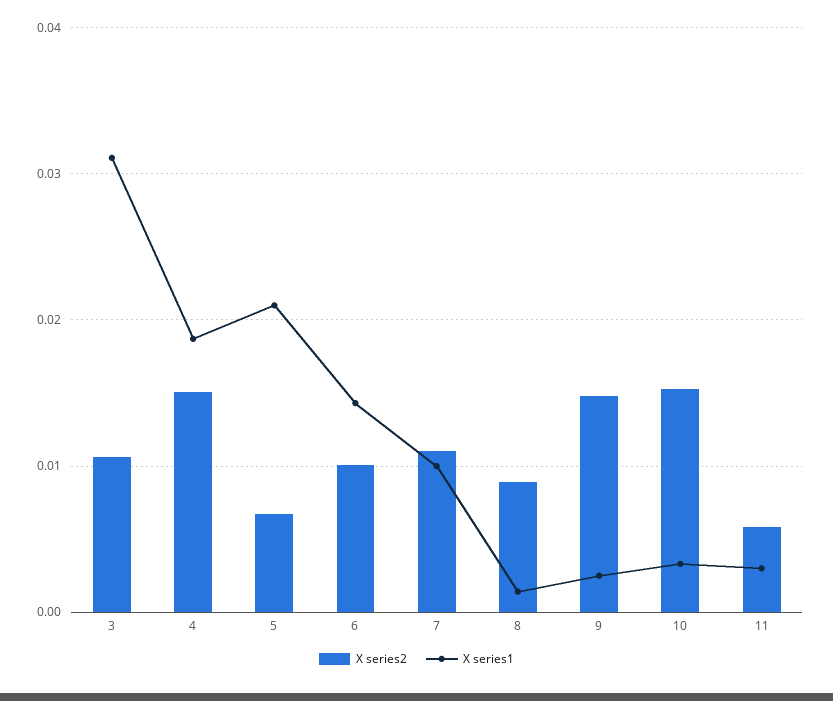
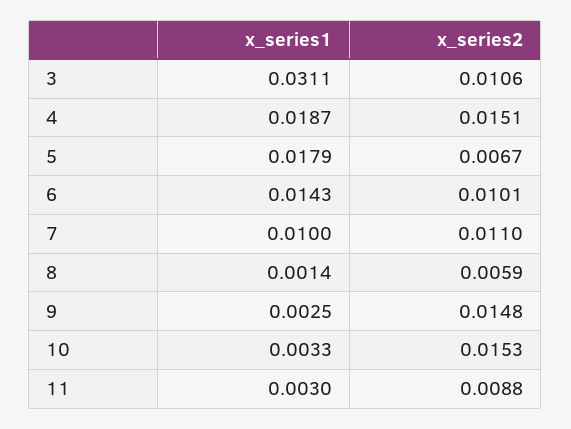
X series1, 5: 0.021 -> 0.0179
X series2, 8: 0.009 -> 0.0059
X series2, 11: 0.006 -> 0.0088

